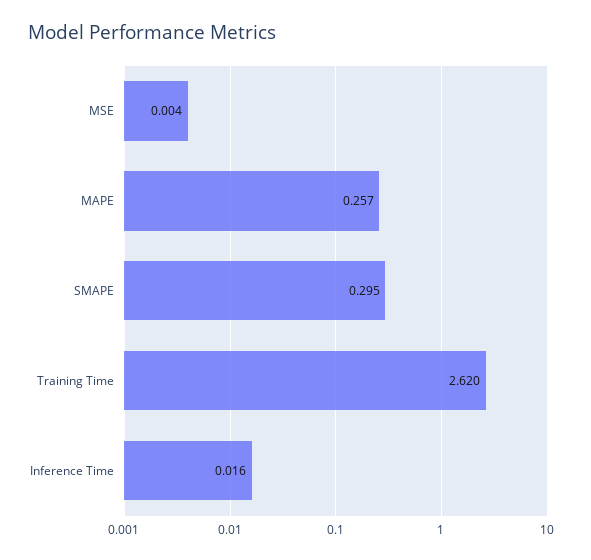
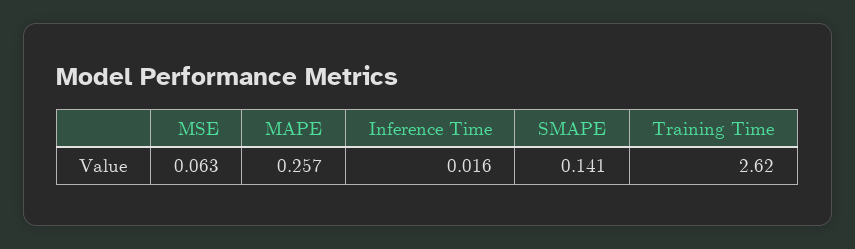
MSE: 0.004 -> 0.063
SMAPE: 0.295 -> 0.141

